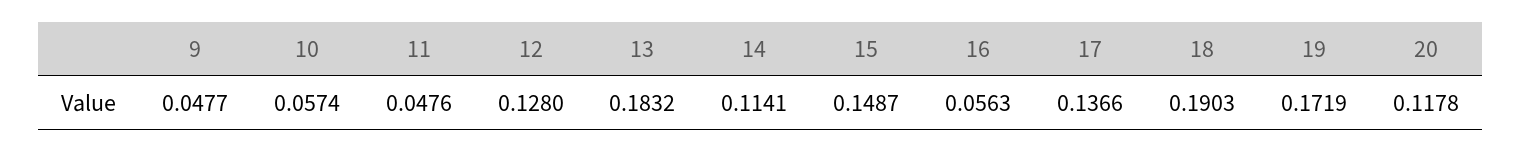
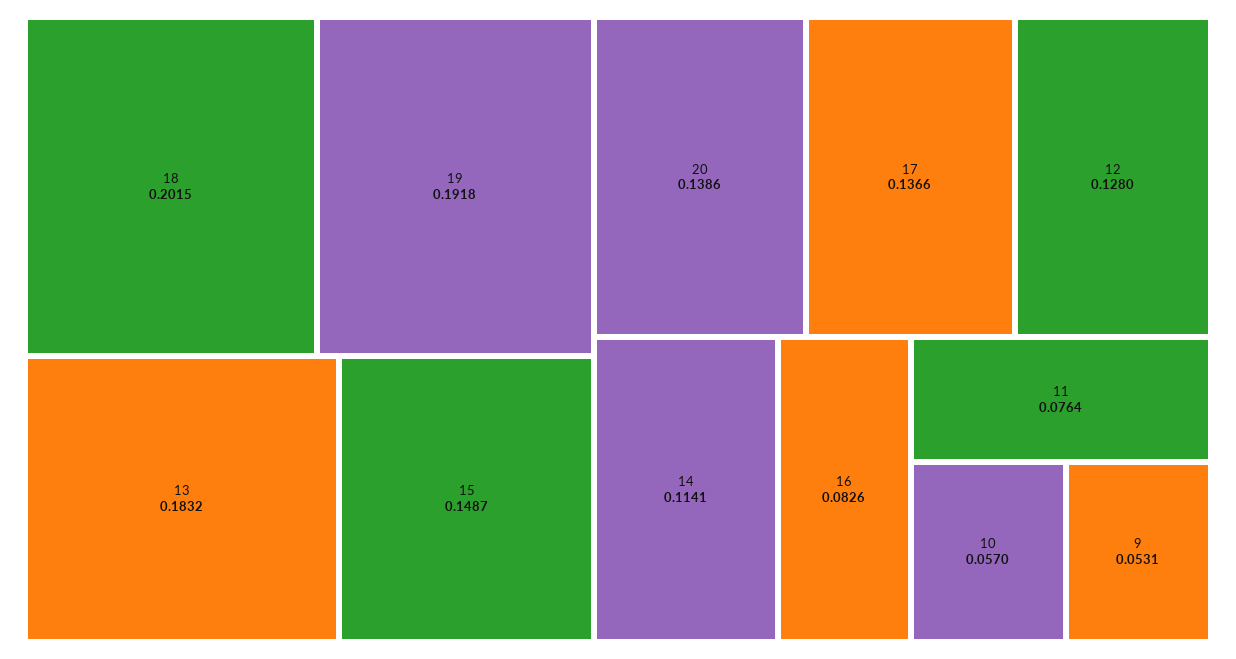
9: 0.0477 -> 0.0531
10: 0.0574 -> 0.057
11: 0.0476 -> 0.0764
16: 0.0563 -> 0.0826
18: 0.1903 -> 0.2015
19: 0.1719 -> 0.1918
20: 0.1178 -> 0.1386

